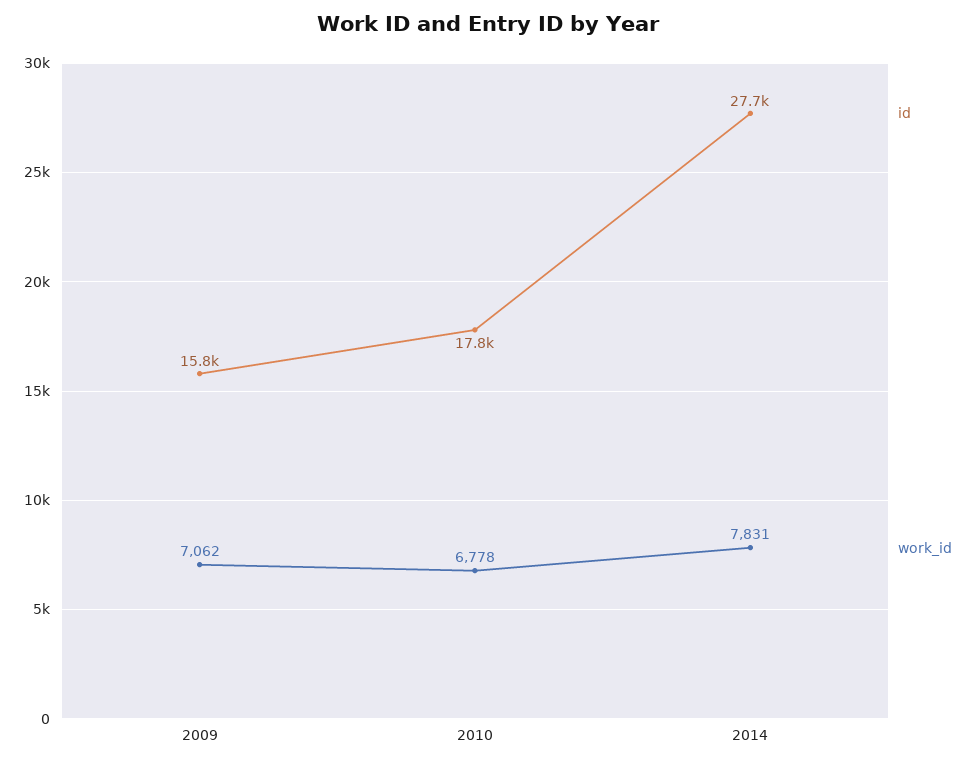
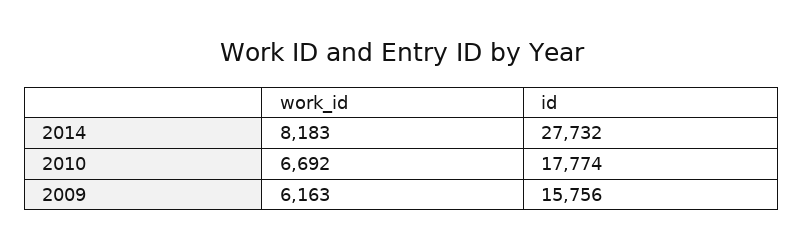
work_id, 2009: 7062 -> 6163
work_id, 2010: 6778 -> 6692
work_id, 2014: 7831 -> 8183

